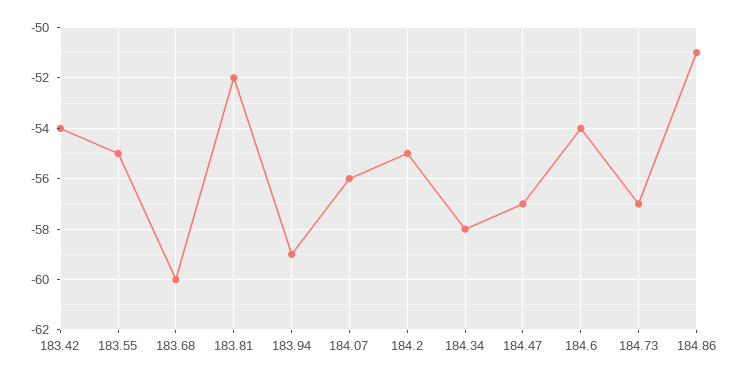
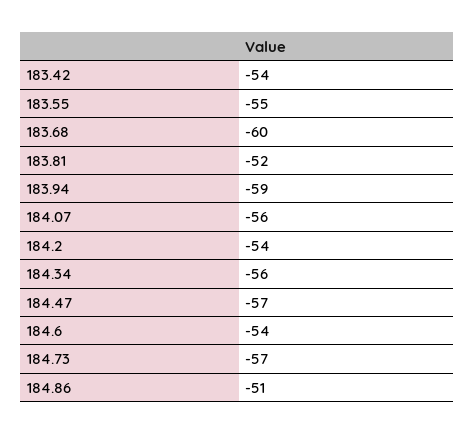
184.2: -55 -> -54
184.34: -58 -> -56

